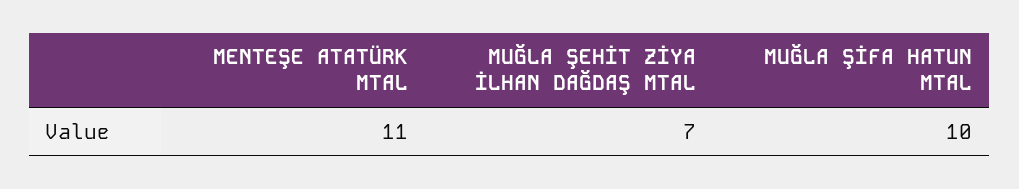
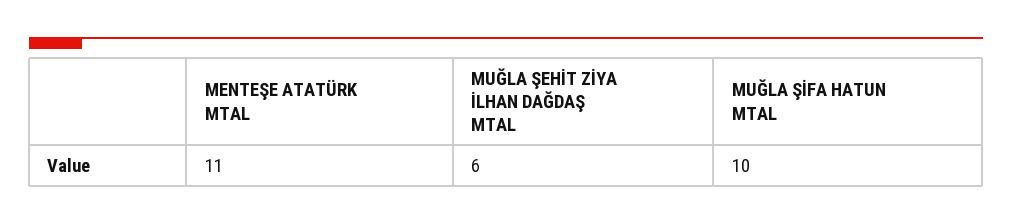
MUĞLA ŞEHİT ZİYA İLHAN DAĞDAŞ MTAL: 7 -> 6

